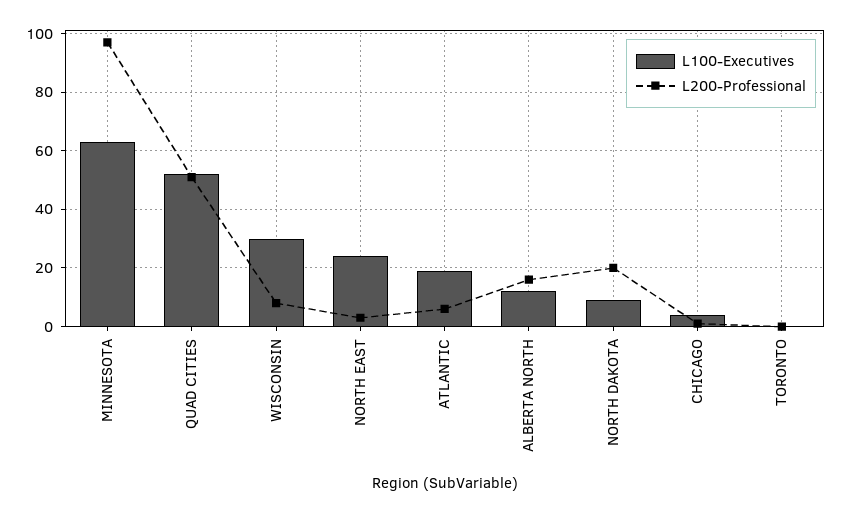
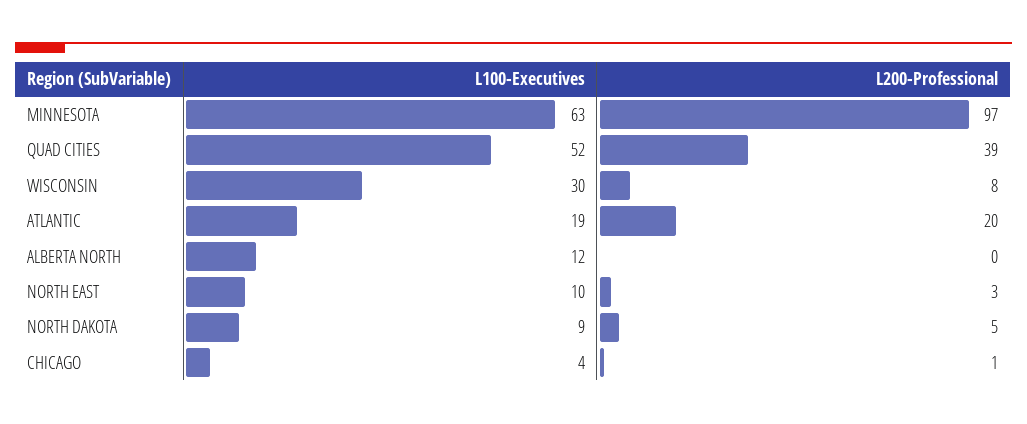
L200-Professional, QUAD CITIES: 50 -> 39
L100-Executives, NORTH EAST: 25 -> 10
L200-Professional, ATLANTIC: 5 -> 20
L200-Professional, ALBERTA NORTH: 15 -> 0
L200-Professional, NORTH DAKOTA: 20 -> 5
L100-Executives, TORONTO: 0 -> none
L200-Professional, TORONTO: 0 -> none

